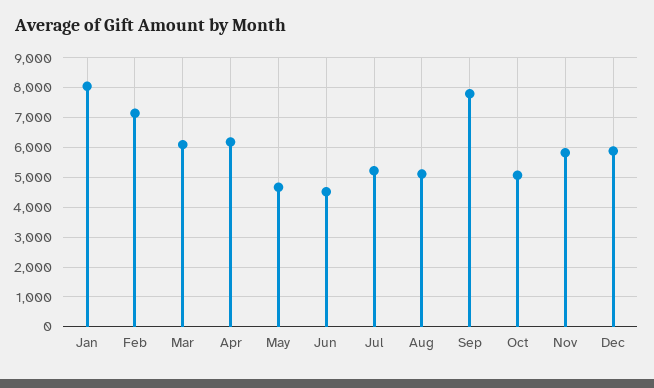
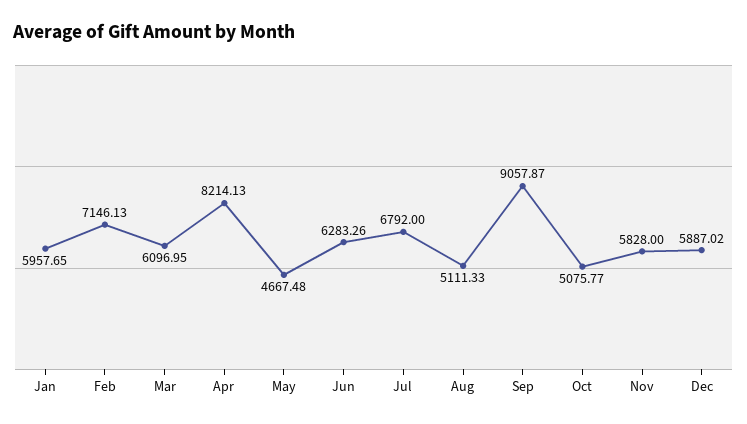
Jan: 8000 -> 5957.65
Apr: 6250 -> 8214.13
Jun: 4500 -> 6283.26
Jul: 5250 -> 6792
Sep: 7750 -> 9057.87

